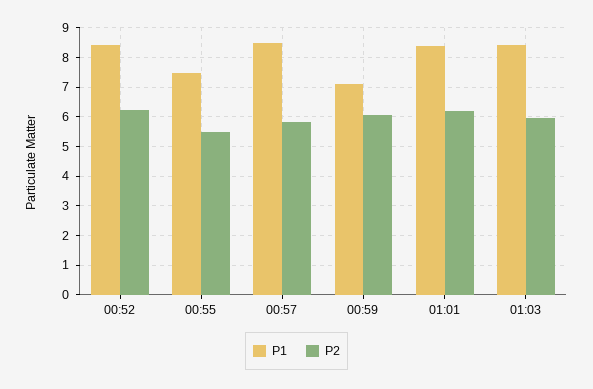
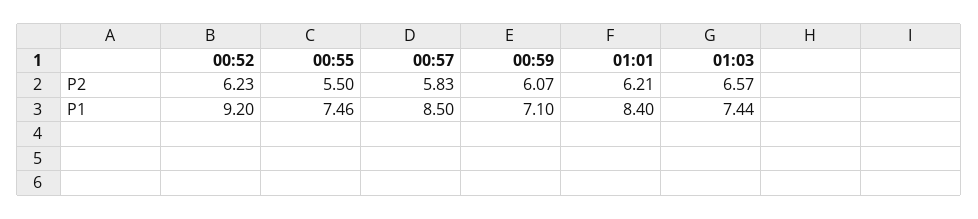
P1, 00:52: 8.5 -> 9.2
P1, 01:03: 8.5 -> 7.44
P2, 01:03: 6 -> 6.57

